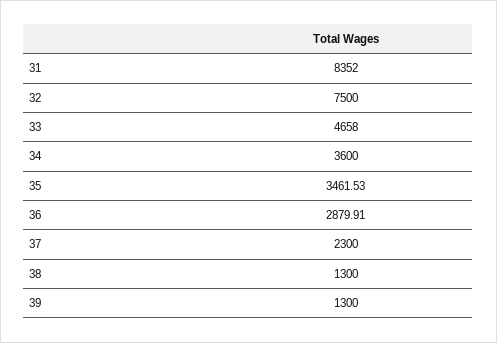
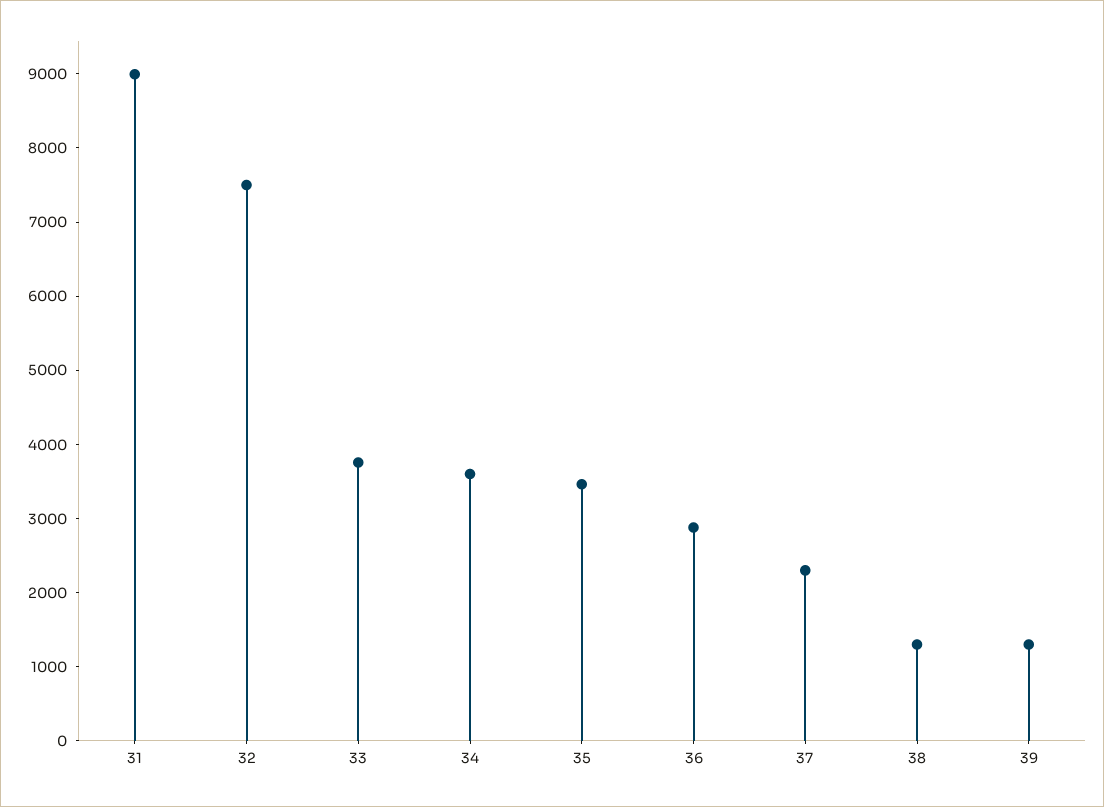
31: 8352 -> 9000
33: 4658 -> 3800

